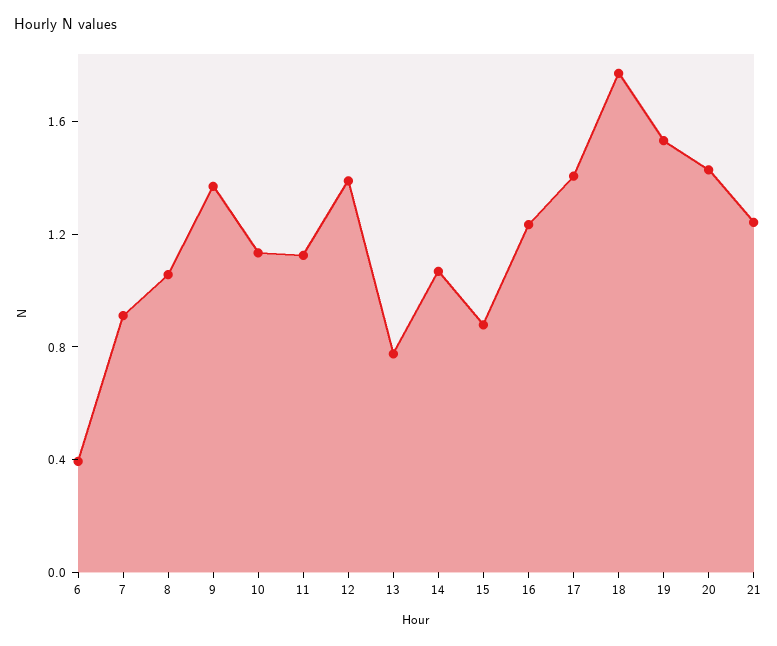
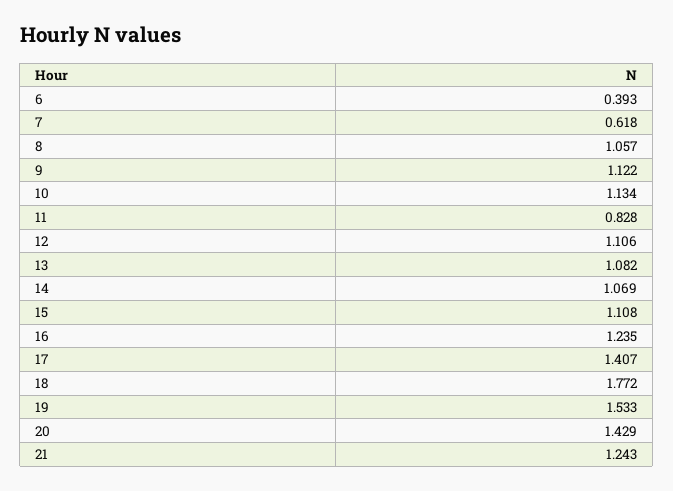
7: 0.9 -> 0.618
9: 1.4 -> 1.122
11: 1.1 -> 0.828
12: 1.4 -> 1.106
13: 0.8 -> 1.082
15: 0.9 -> 1.108

